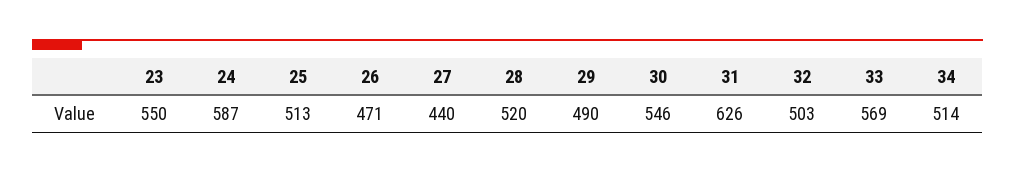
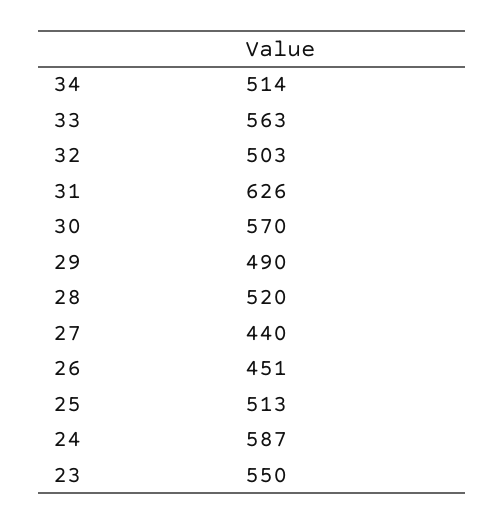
26: 471 -> 451
30: 546 -> 570
33: 569 -> 563

